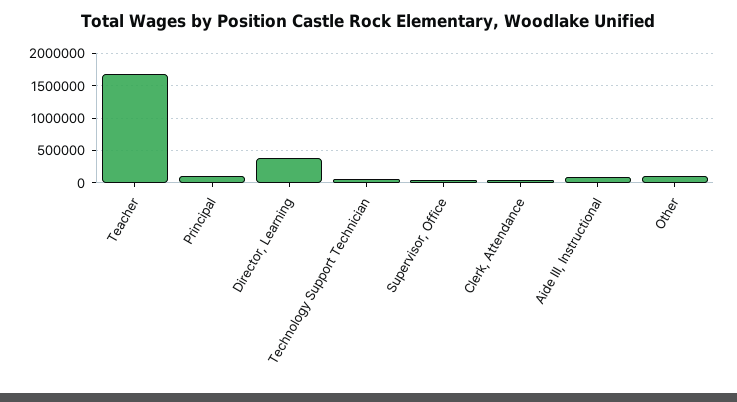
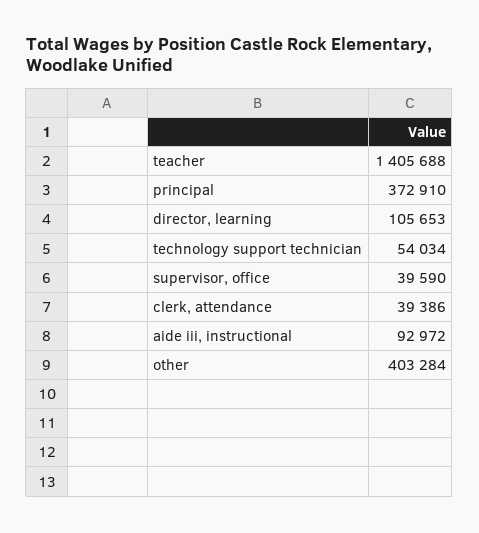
Teacher: 1700000 -> 1405688
Principal: 100000 -> 372910
Director, Learning: 400000 -> 105653
Other: 100000 -> 403284

